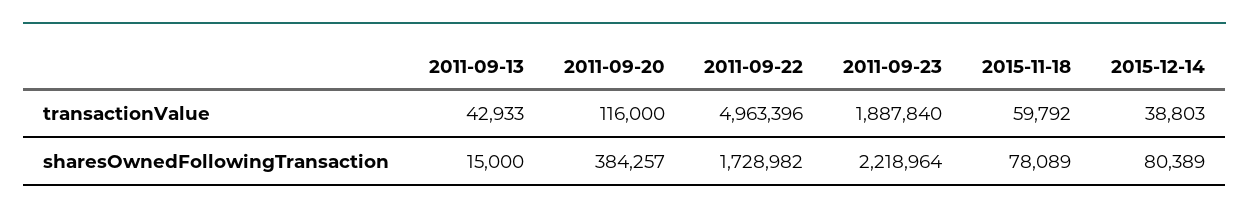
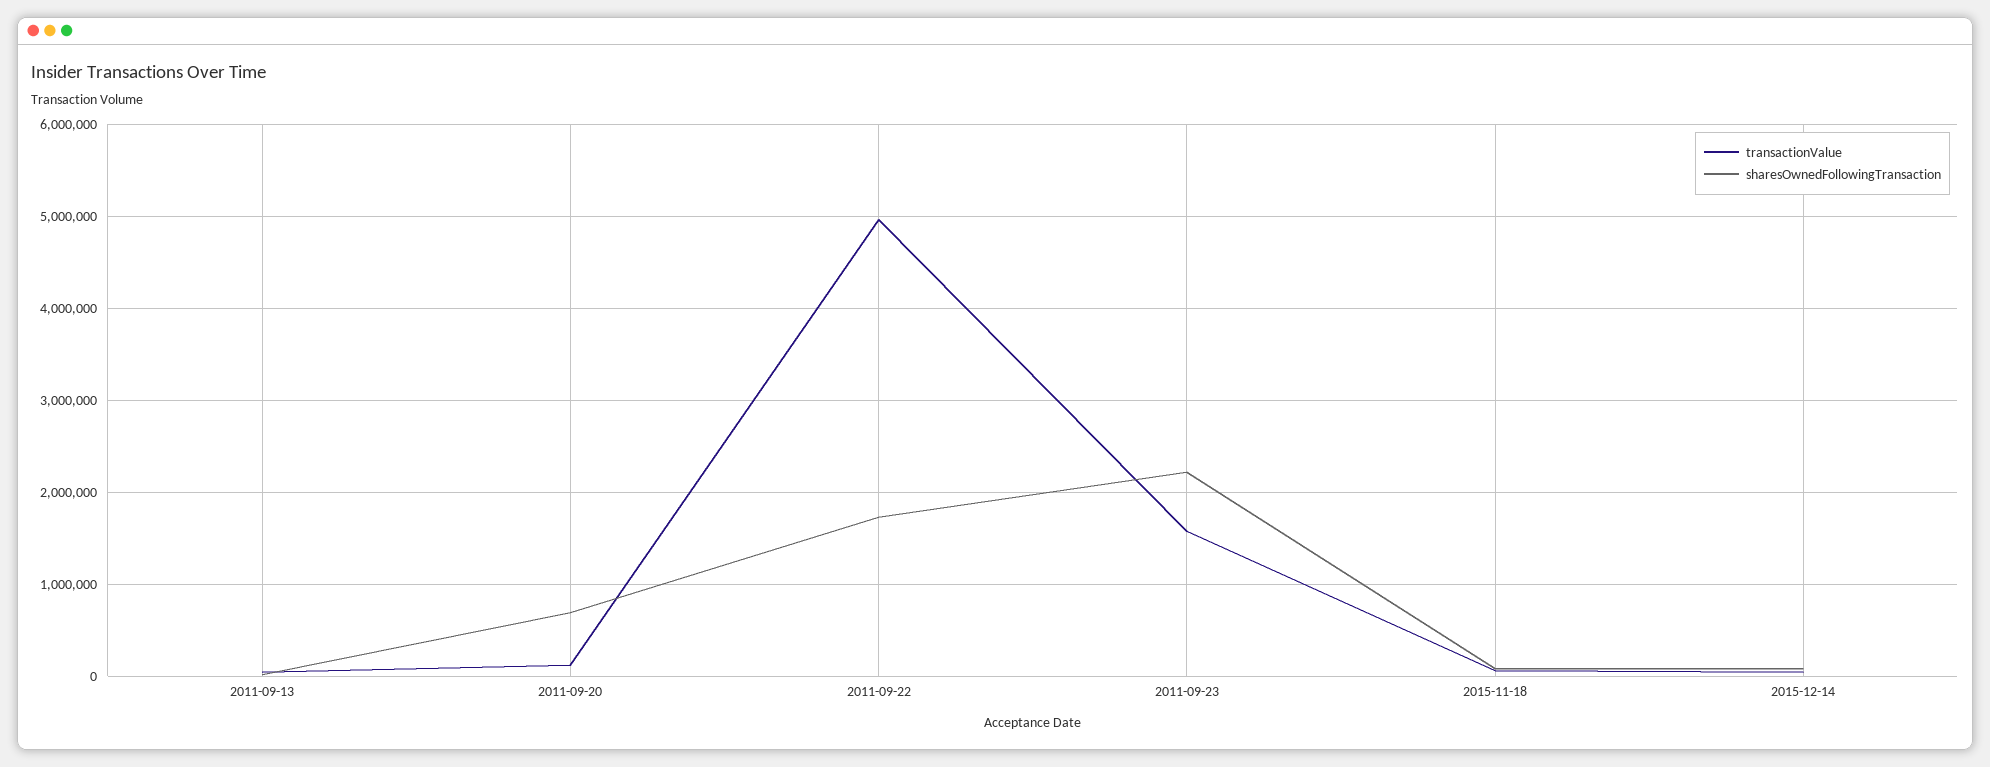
transactionValue, 2011-09-23: 1887840 -> 1600000
sharesOwnedFollowingTransaction, 2011-09-20: 384257 -> 700000

